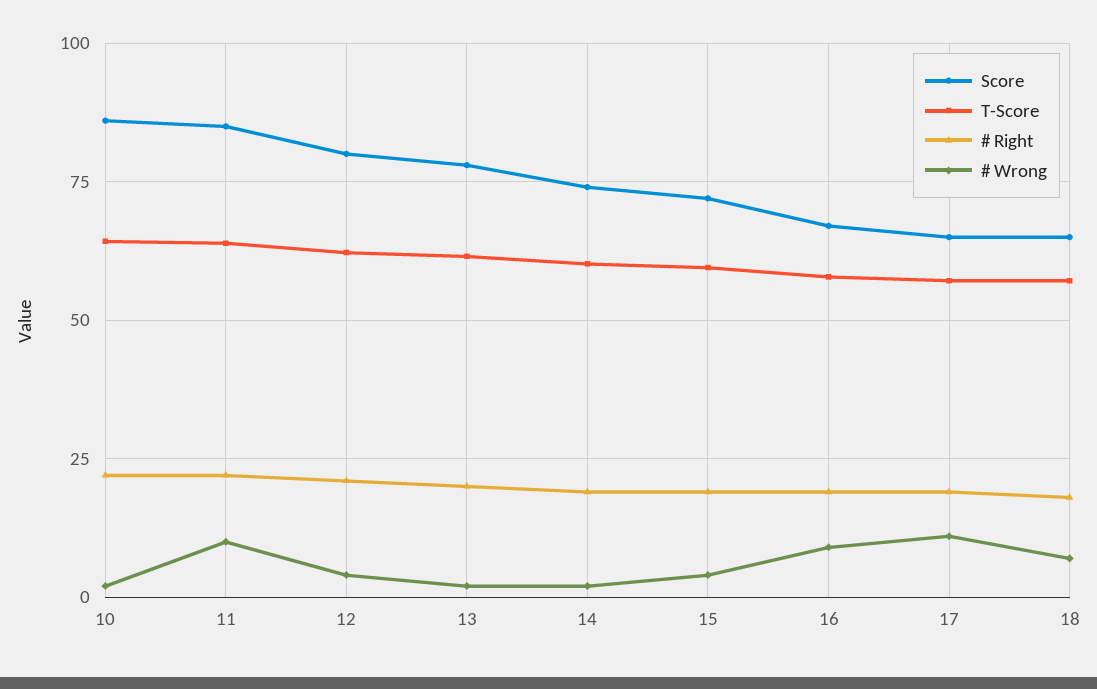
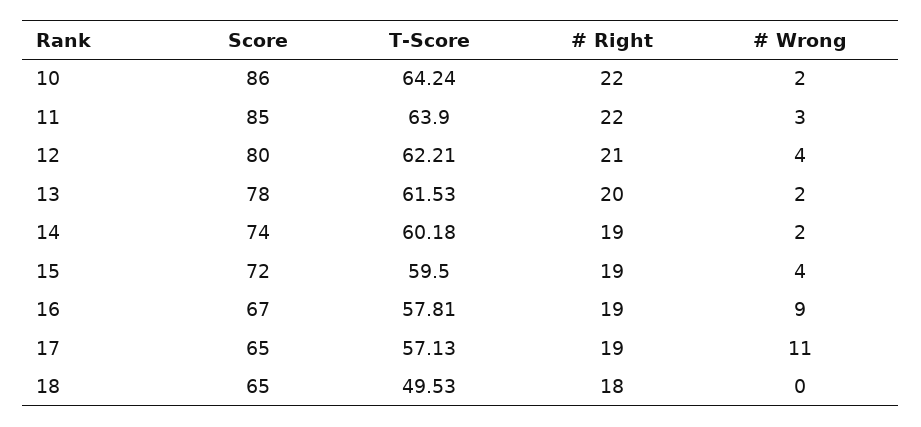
# Wrong, 11: 10 -> 3
T-Score, 18: 57.5 -> 49.53
# Wrong, 18: 7.5 -> 0

